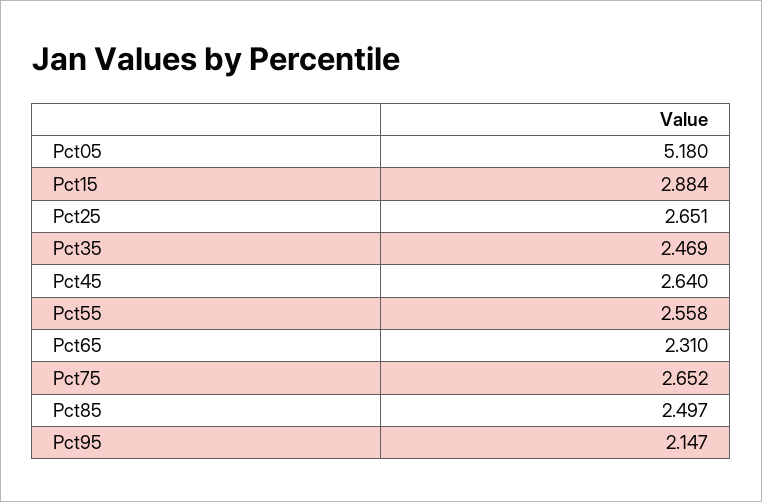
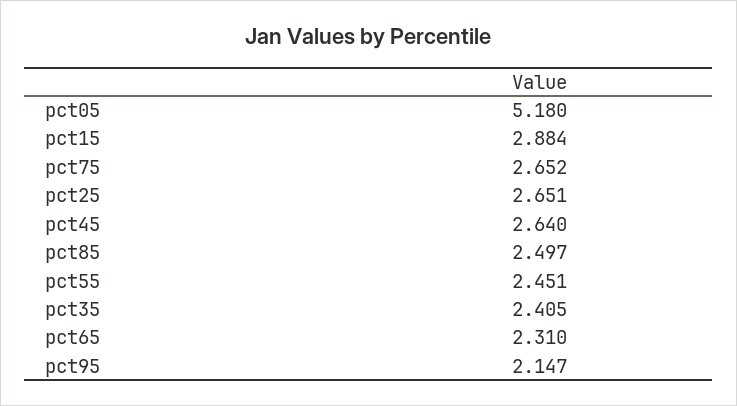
Pct35: 2.469 -> 2.405
Pct55: 2.558 -> 2.451

